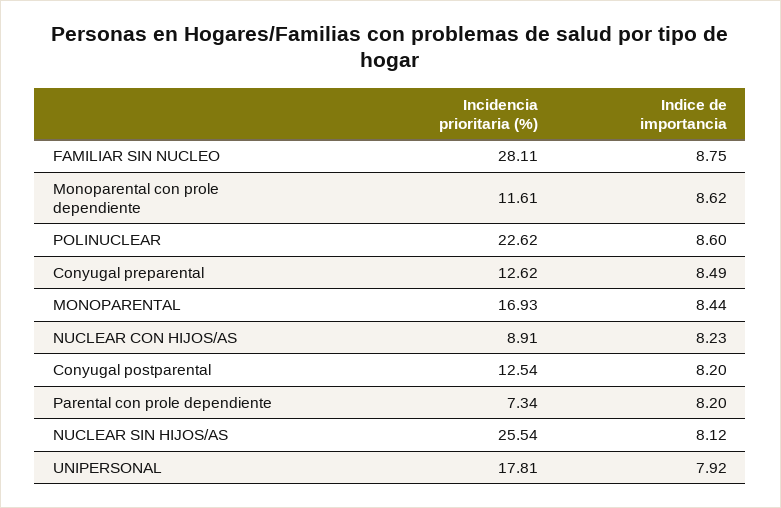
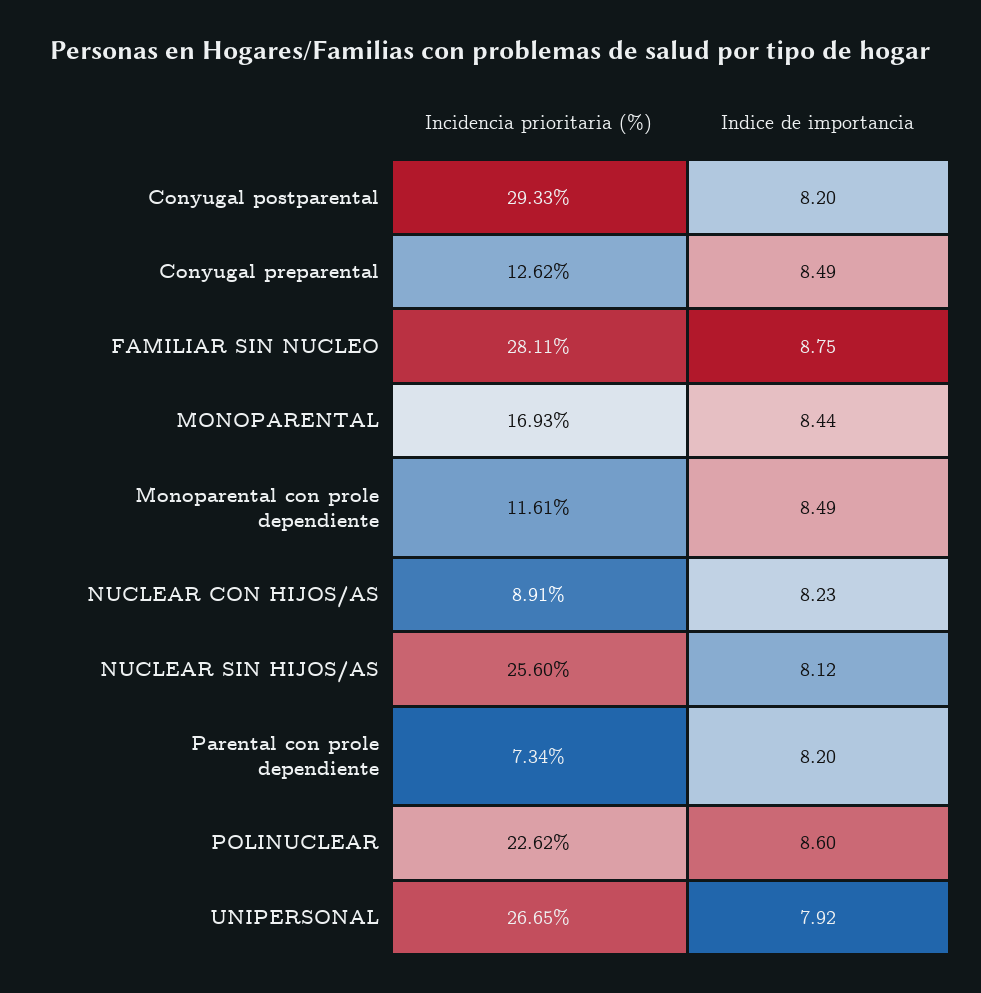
Indice de importancia, Monoparental con prole dependiente: 8.62 -> 8.49
Incidencia prioritaria (%), Conyugal postparental: 12.54 -> 29.33
Incidencia prioritaria (%), NUCLEAR SIN HIJOS/AS: 25.54 -> 25.6
Incidencia prioritaria (%), UNIPERSONAL: 17.81 -> 26.65

